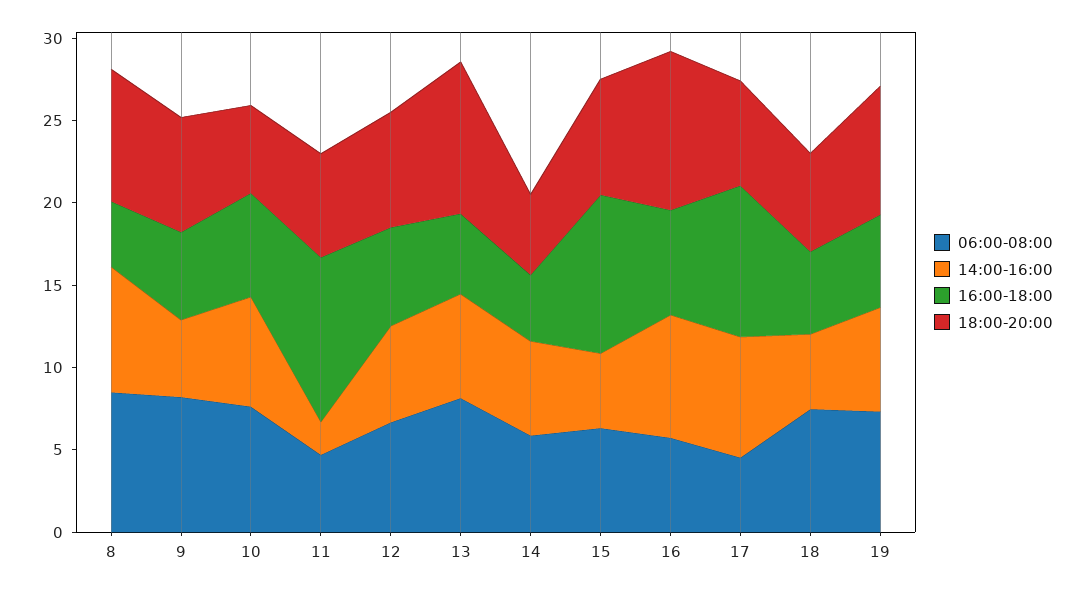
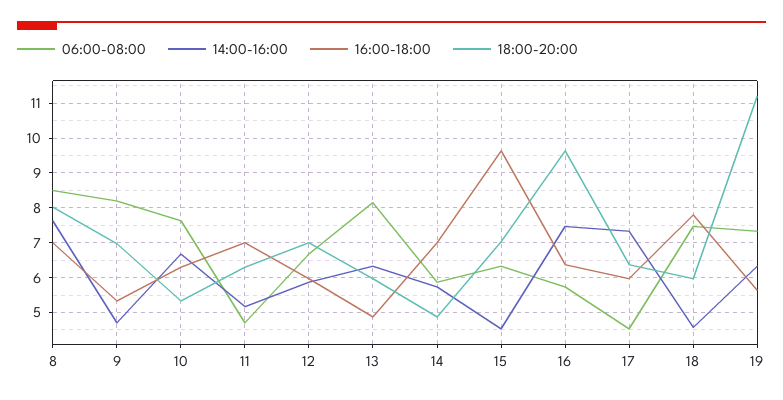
16:00-18:00, 8: 4 -> 7
14:00-16:00, 11: 2 -> 5.2
16:00-18:00, 11: 10 -> 7
18:00-20:00, 13: 9 -> 6
16:00-18:00, 14: 4 -> 7
16:00-18:00, 17: 9 -> 6
16:00-18:00, 18: 5 -> 7.8
18:00-20:00, 19: 8 -> 11.2

